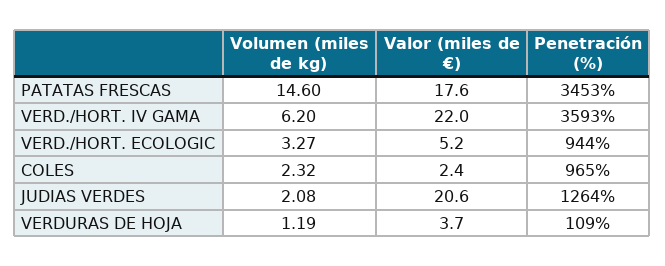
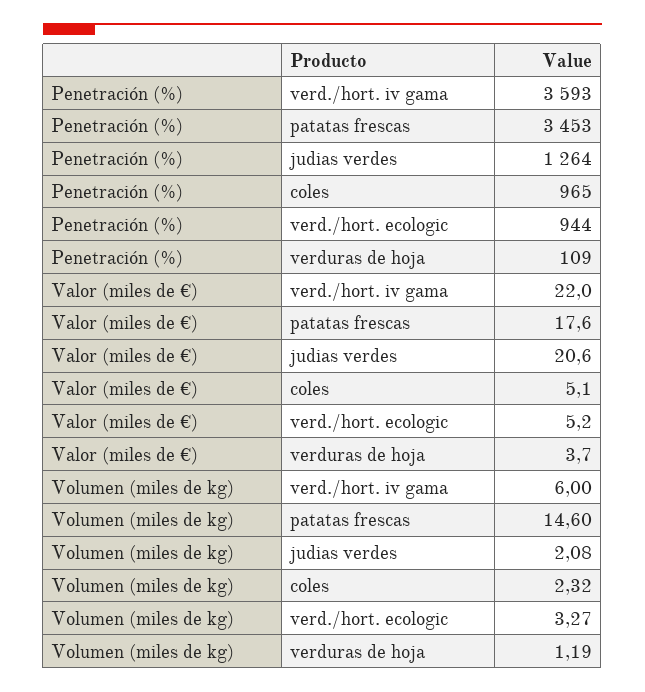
Volumen (miles de kg), VERD./HORT. IV GAMA: 6.2 -> 6
Valor (miles de €), COLES: 2.4 -> 5.1

